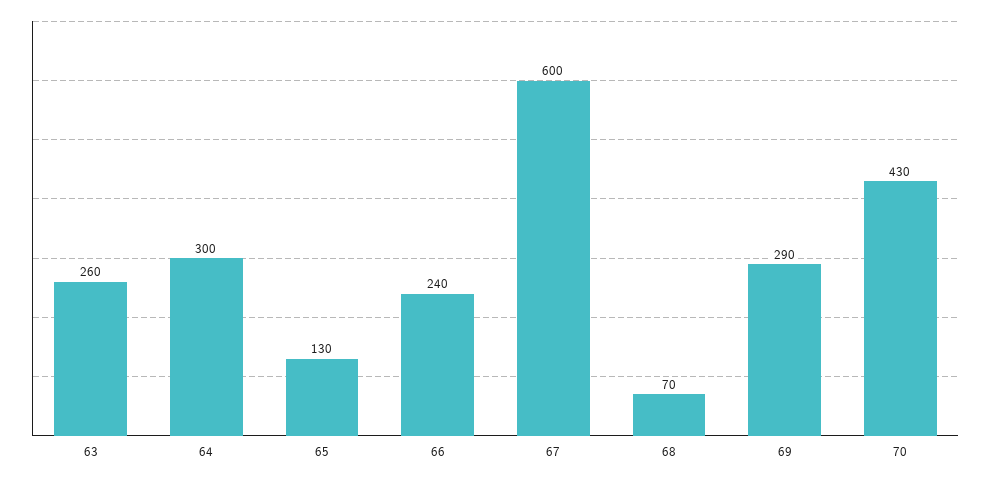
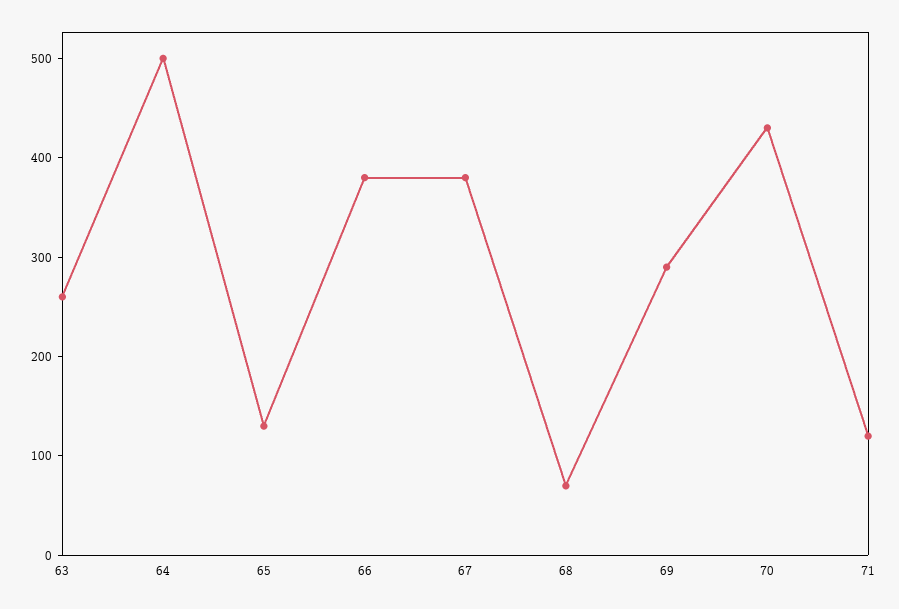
64: 300 -> 500
66: 240 -> 380
67: 600 -> 380
71: none -> 120

